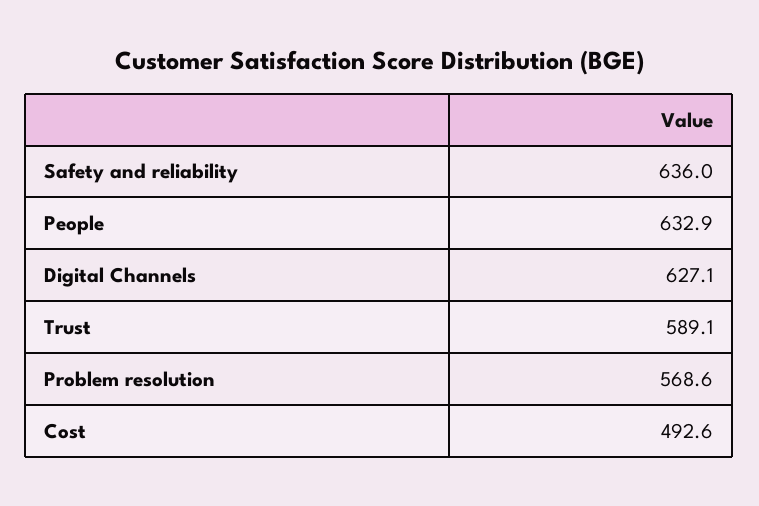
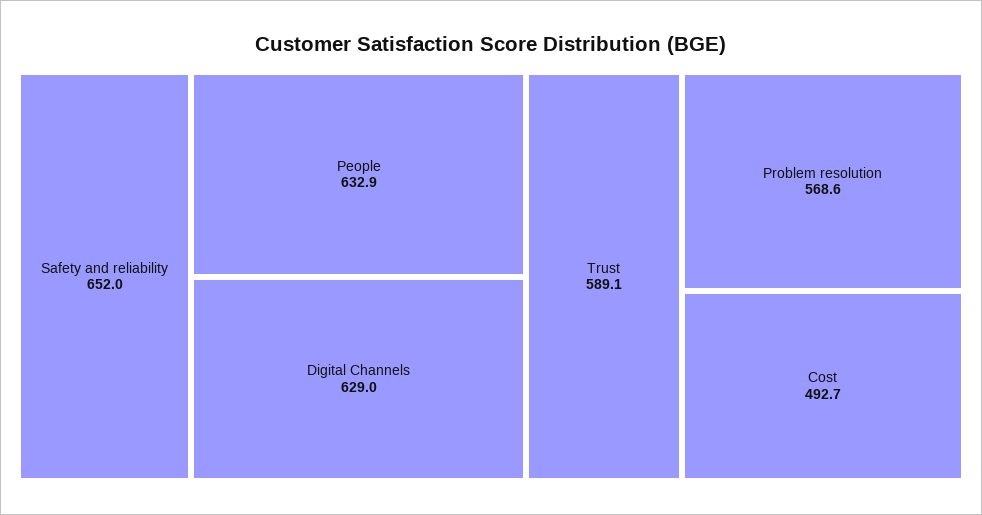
Safety and reliability: 636 -> 652
Digital Channels: 627.1 -> 629
Cost: 492.6 -> 492.7

